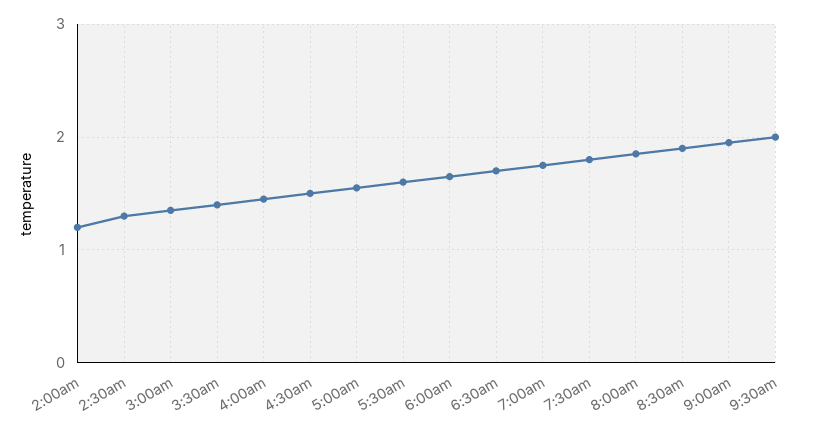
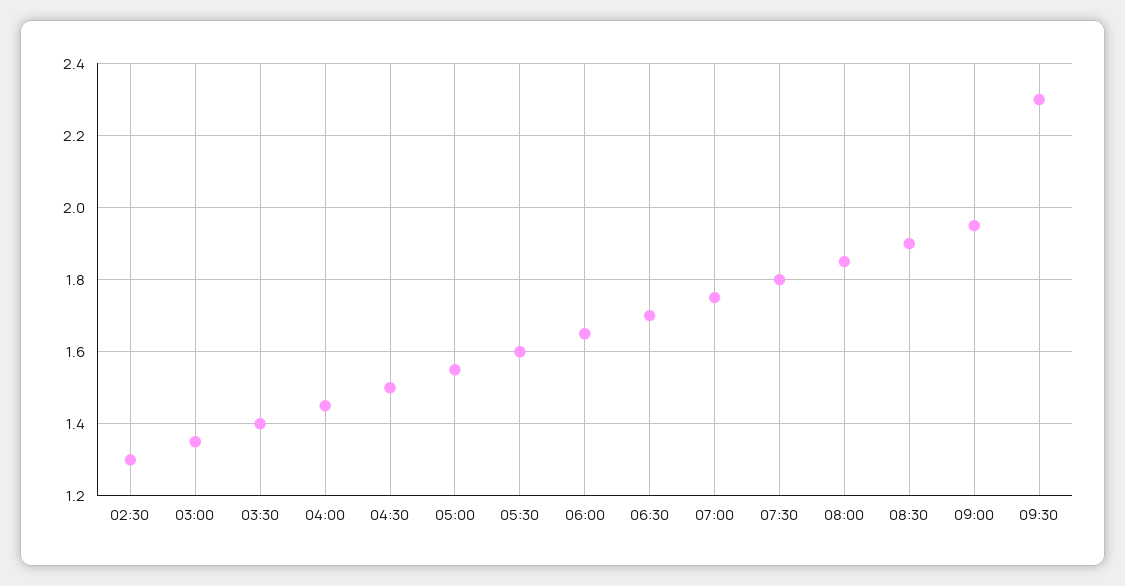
2:00am: 1.2 -> none
9:30am: 2 -> 2.3

